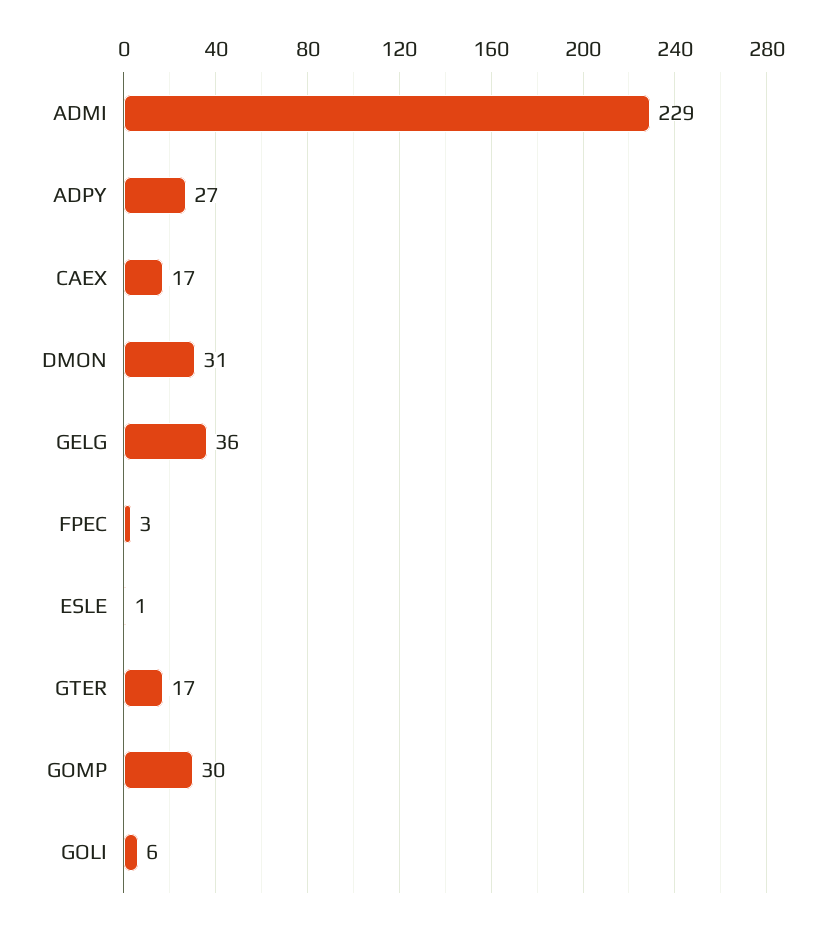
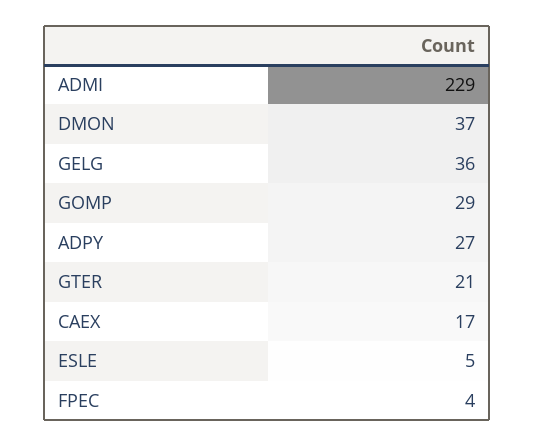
DMON: 31 -> 37
FPEC: 3 -> 4
ESLE: 1 -> 5
GTER: 17 -> 21
GOMP: 30 -> 29
GOLI: 6 -> none

